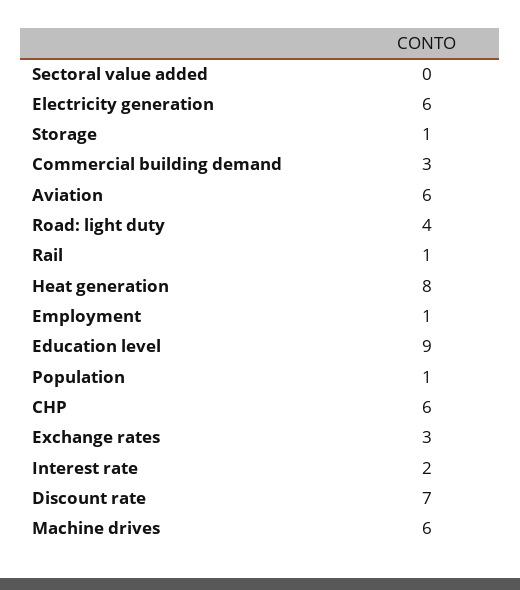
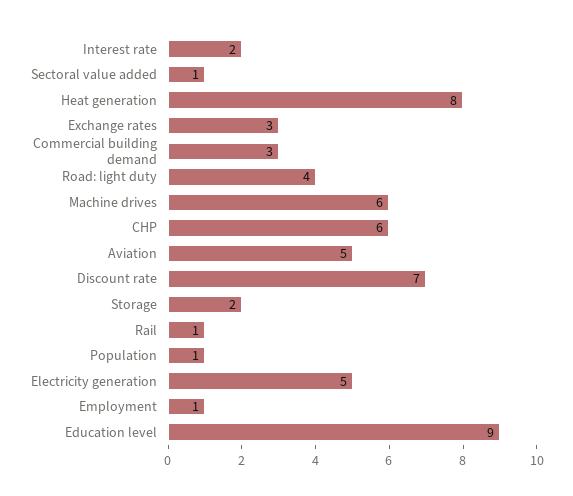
Sectoral value added: 0 -> 1
Electricity generation: 6 -> 5
Storage: 1 -> 2
Aviation: 6 -> 5

